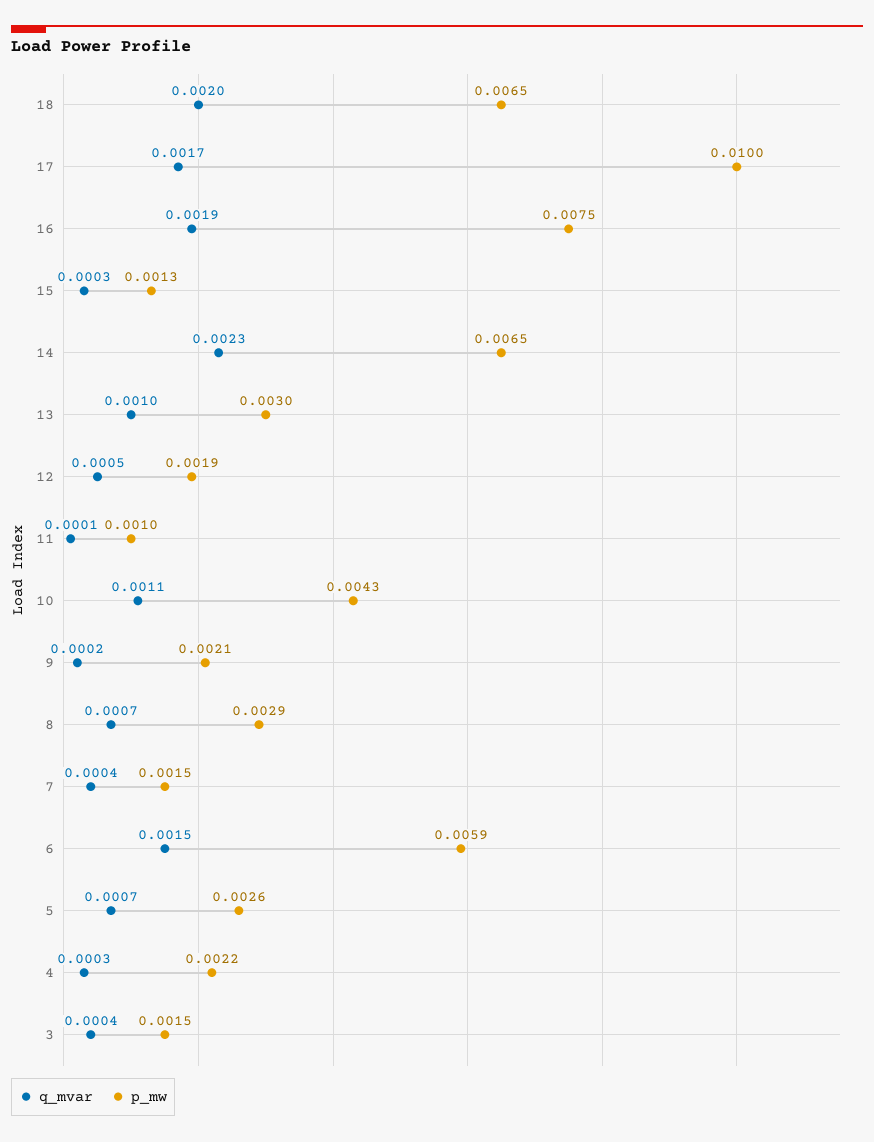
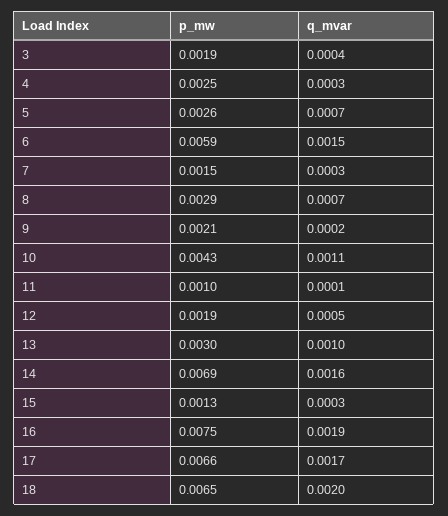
p_mw, 17: 0.01 -> 0.0066
q_mvar, 14: 0.0023 -> 0.0016
p_mw, 14: 0.0065 -> 0.0069
q_mvar, 7: 0.0004 -> 0.0003
p_mw, 4: 0.0022 -> 0.0025
p_mw, 3: 0.0015 -> 0.0019

